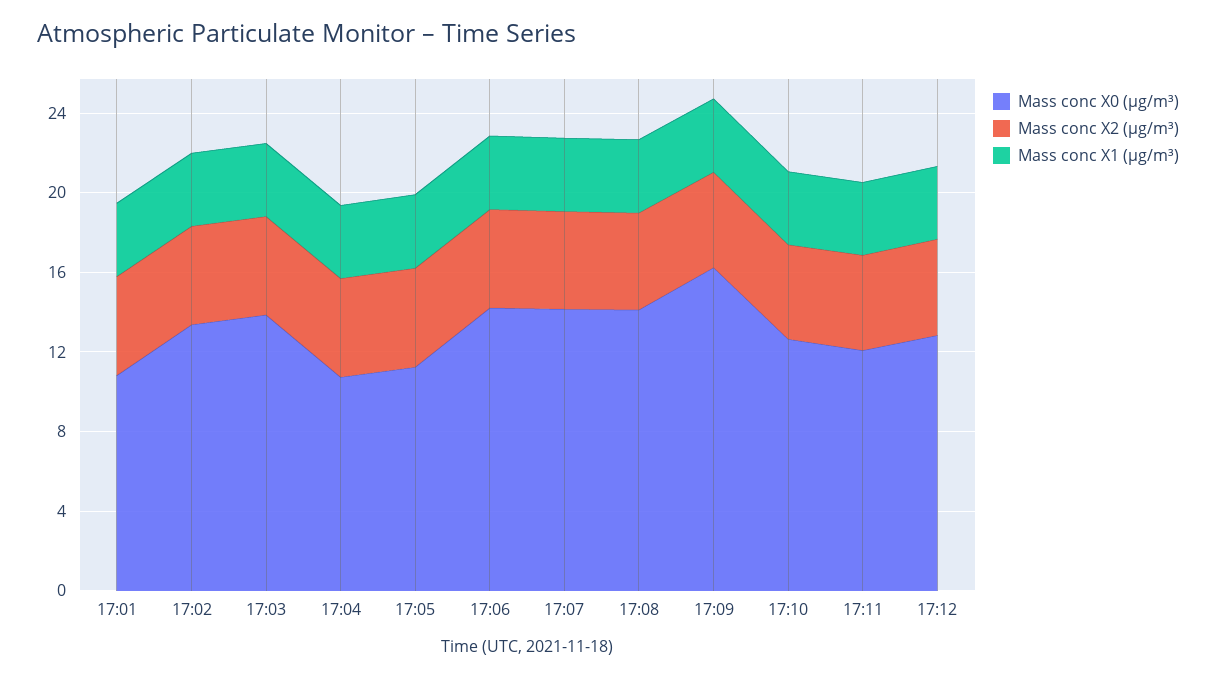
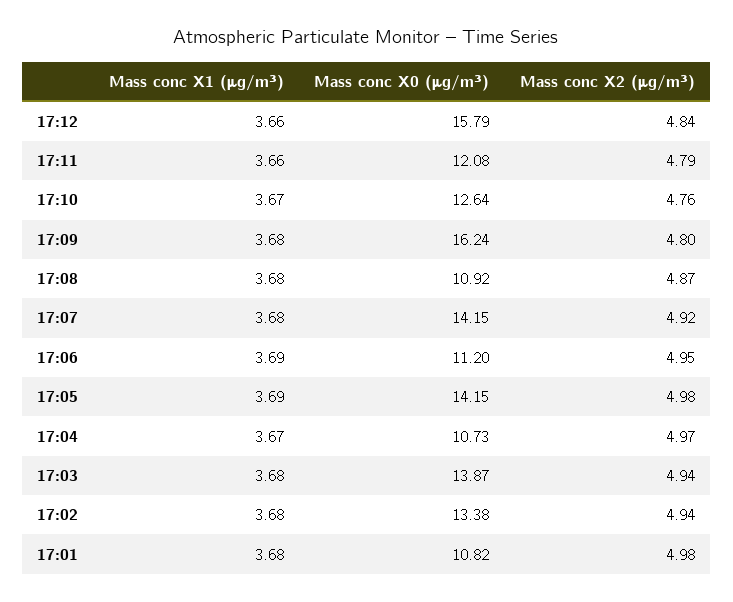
Mass conc X0 (μg/m³), 17:05: 11 -> 14.15
Mass conc X0 (μg/m³), 17:06: 14 -> 11.2
Mass conc X0 (μg/m³), 17:08: 14 -> 10.92
Mass conc X0 (μg/m³), 17:12: 13 -> 15.79

